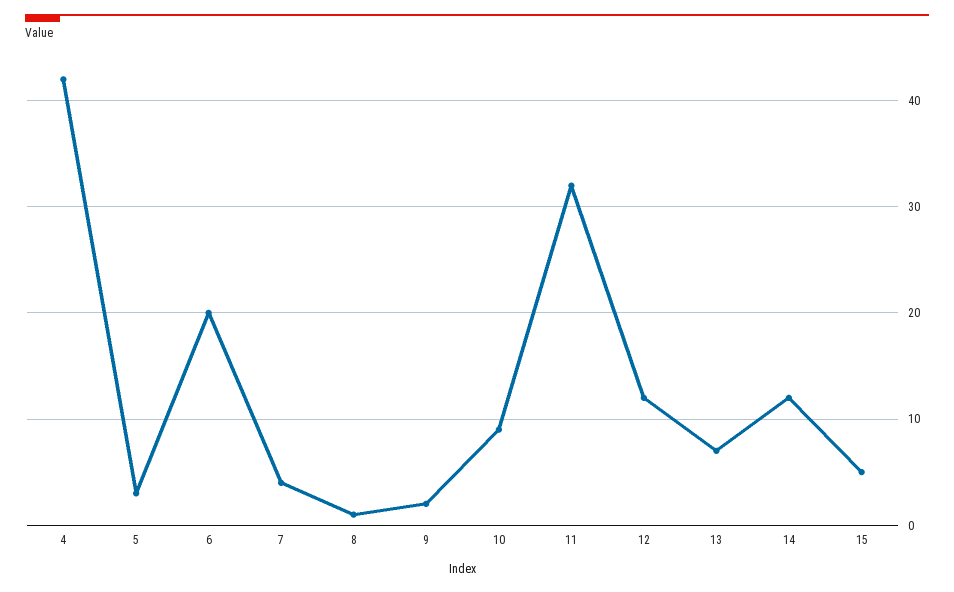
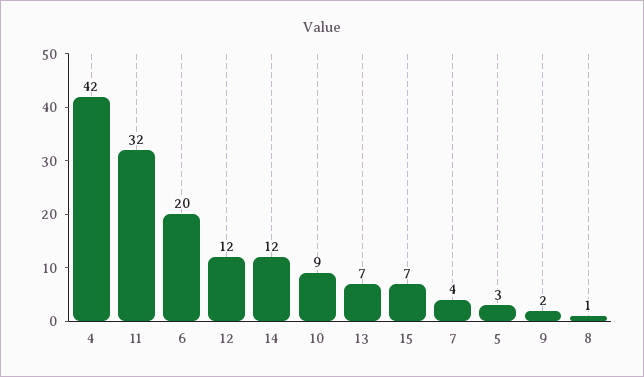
15: 5 -> 7

